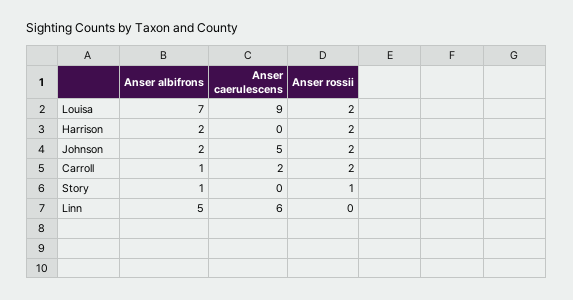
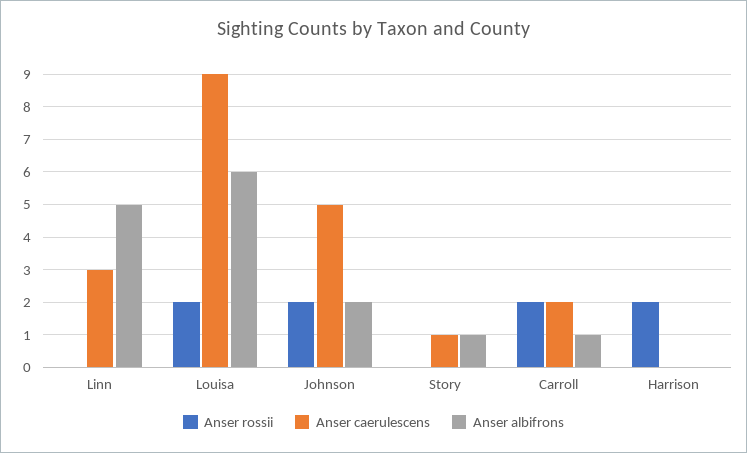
Anser albifrons, Louisa: 7 -> 6
Anser albifrons, Harrison: 2 -> 0
Anser caerulescens, Story: 0 -> 1
Anser rossii, Story: 1 -> 0
Anser caerulescens, Linn: 6 -> 3

